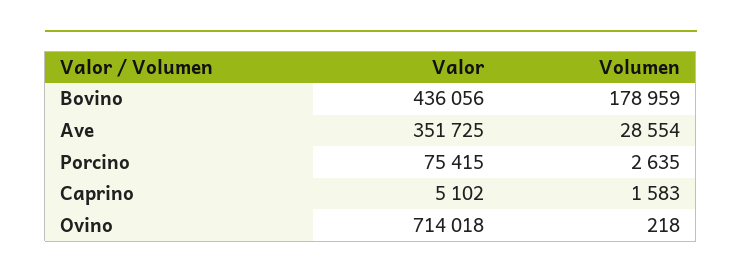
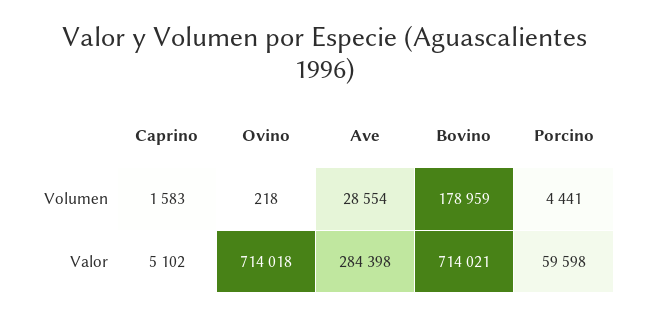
Valor, Bovino: 436056 -> 714021
Valor, Ave: 351725 -> 284398
Valor, Porcino: 75415 -> 59598
Volumen, Porcino: 2635 -> 4441

